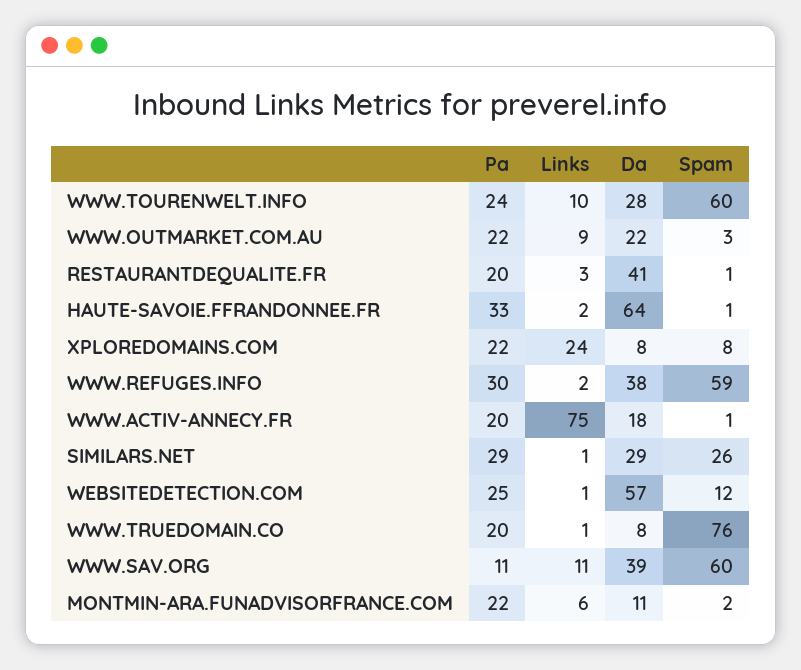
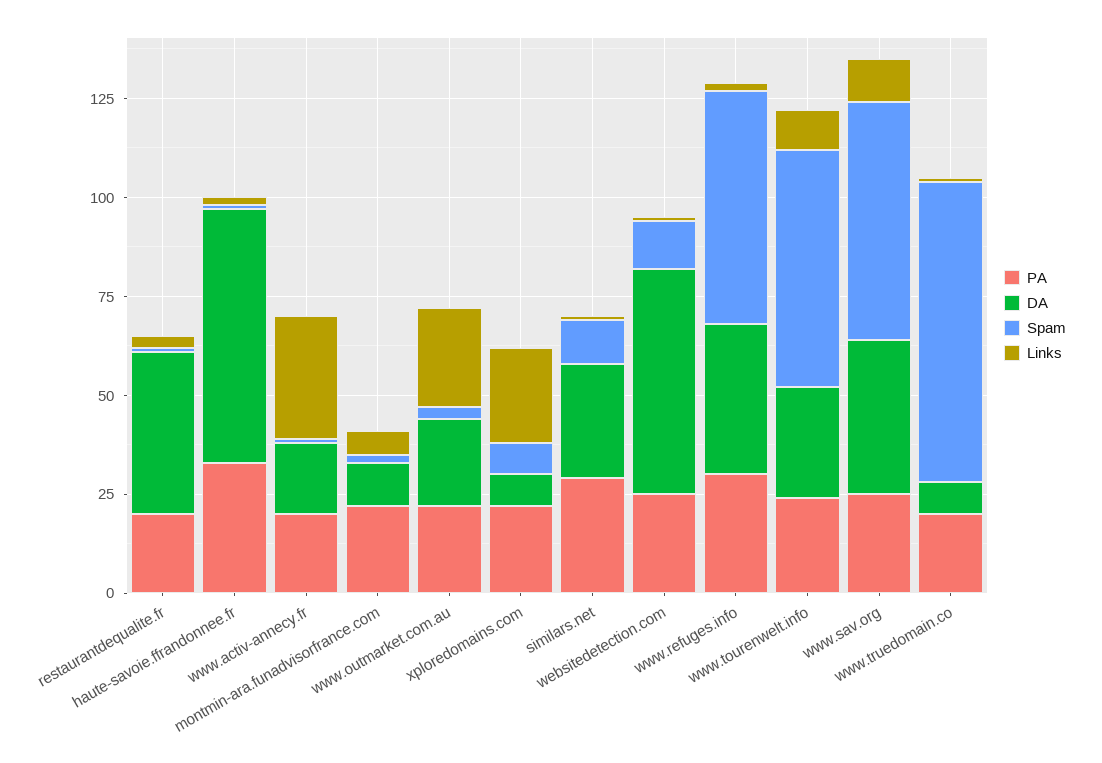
Links, WWW.OUTMARKET.COM.AU: 9 -> 25
Links, WWW.ACTIV-ANNECY.FR: 75 -> 30
Spam, SIMILARS.NET: 26 -> 10
Pa, WWW.SAV.ORG: 11 -> 25

